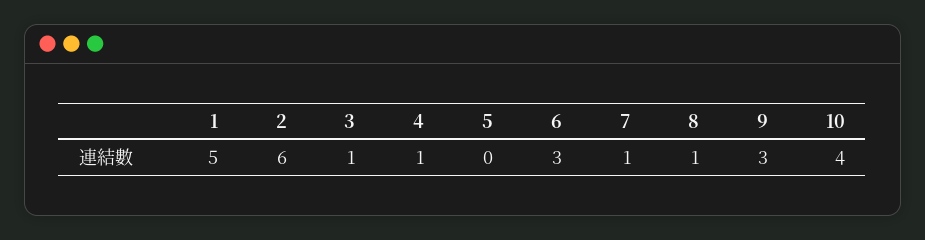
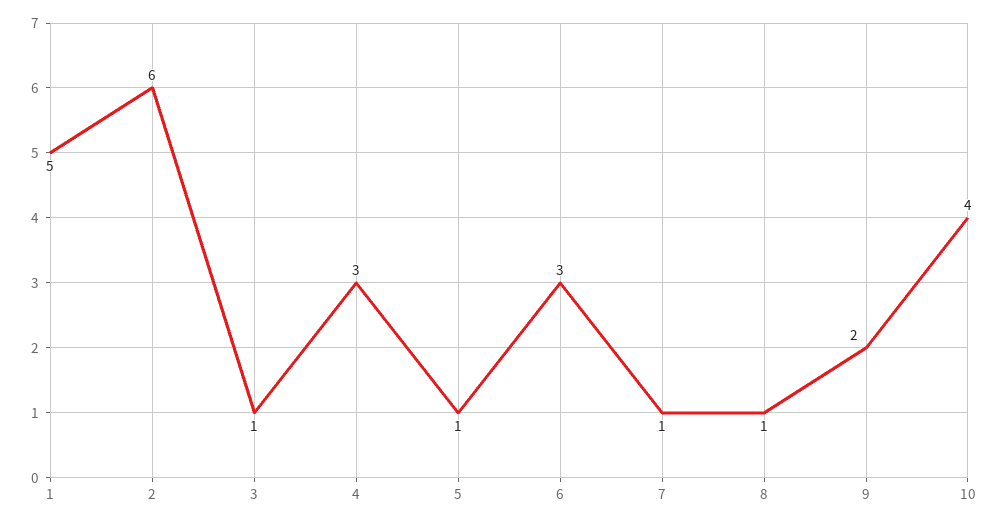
4: 1 -> 3
5: 0 -> 1
9: 3 -> 2

